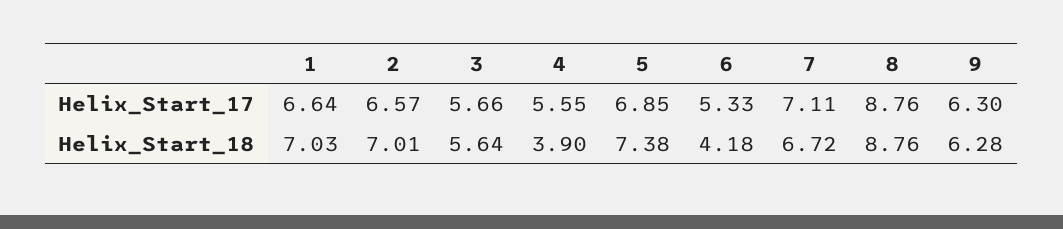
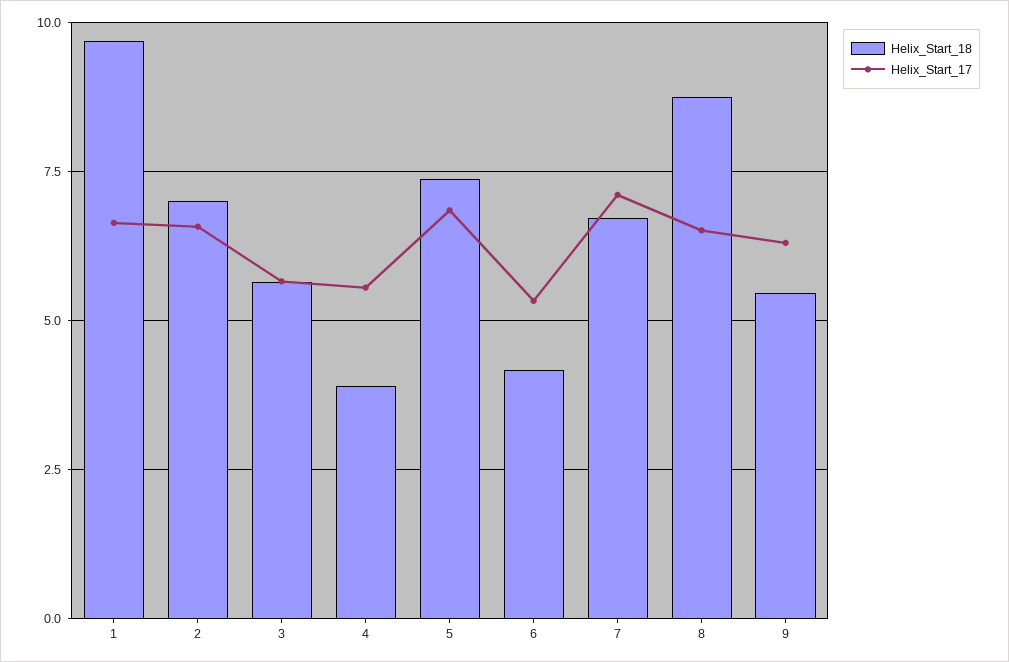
Helix_Start_17, 8: 8.76 -> 6.5
Helix_Start_18, 1: 7.03 -> 9.75
Helix_Start_18, 9: 6.28 -> 5.5

